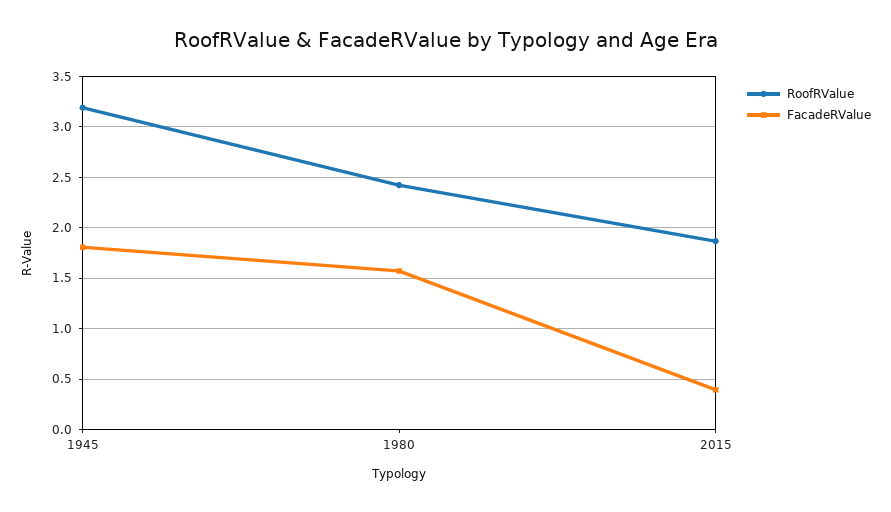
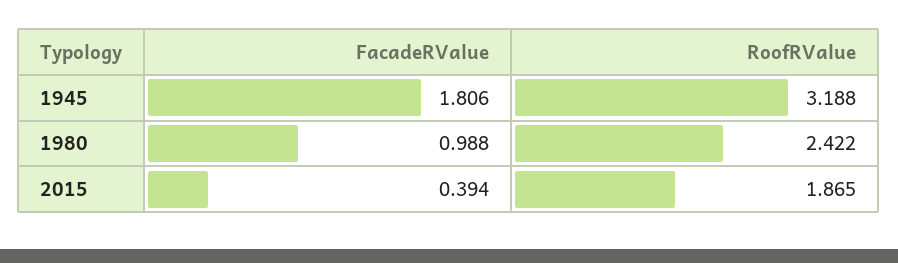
FacadeRValue, 1980: 1.6 -> 0.988

